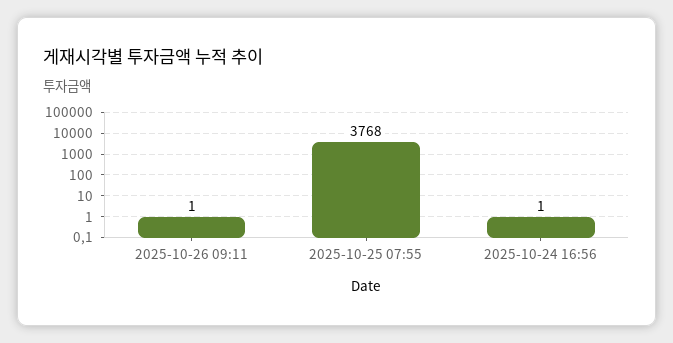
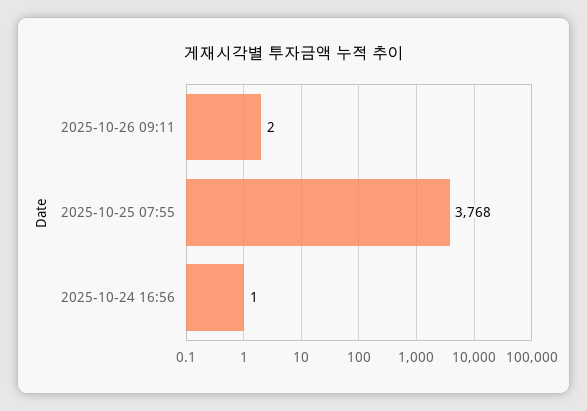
2025-10-26 09:11: 1 -> 2

